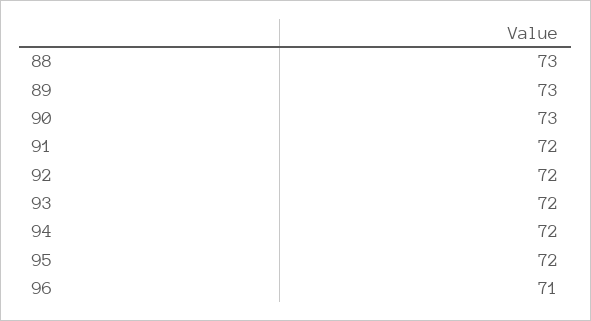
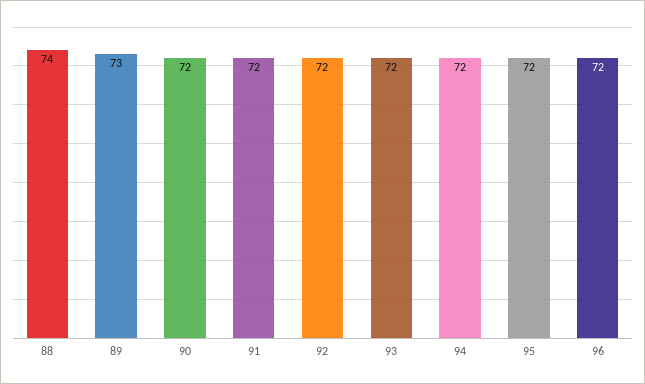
88: 73 -> 74
90: 73 -> 72
96: 71 -> 72

